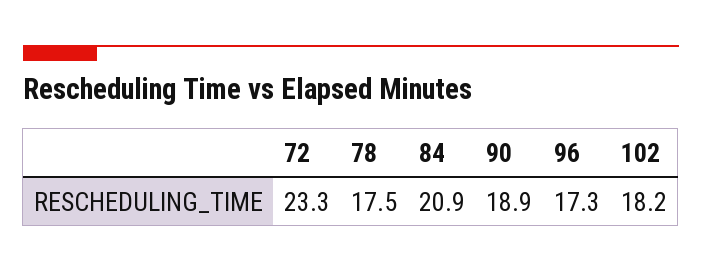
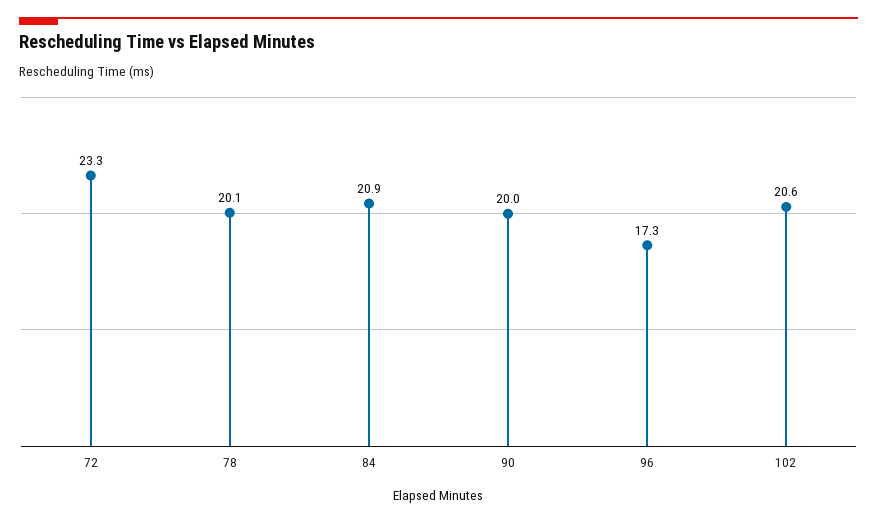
78: 17.5 -> 20.1
90: 18.9 -> 20
102: 18.2 -> 20.6

